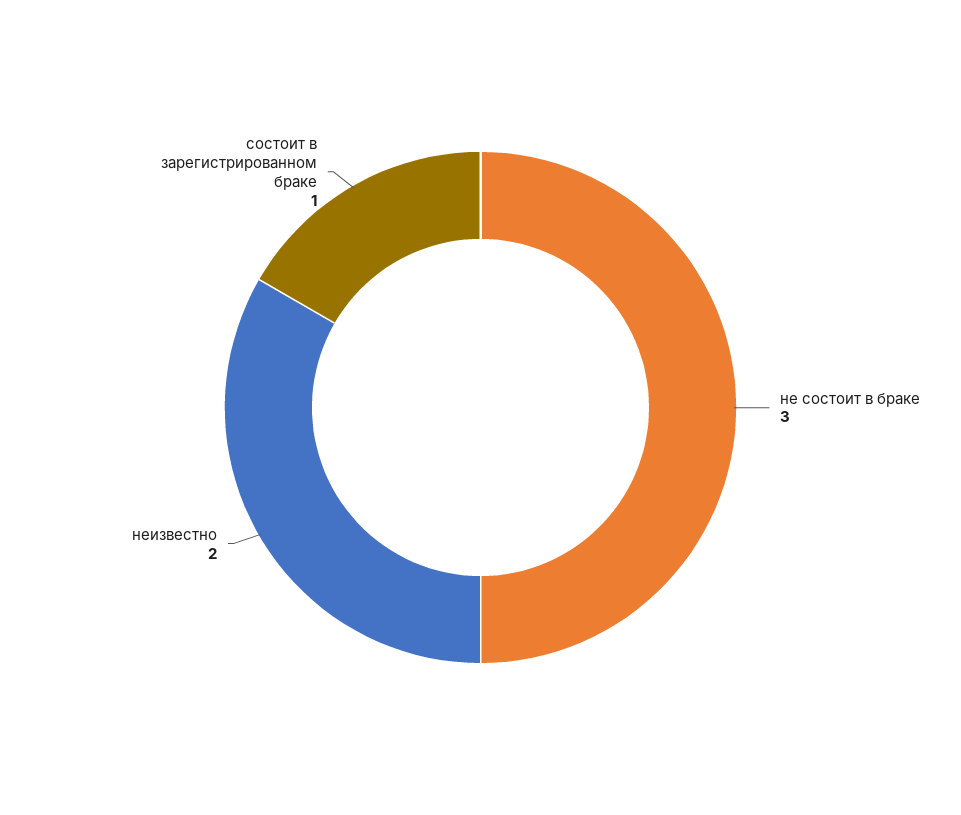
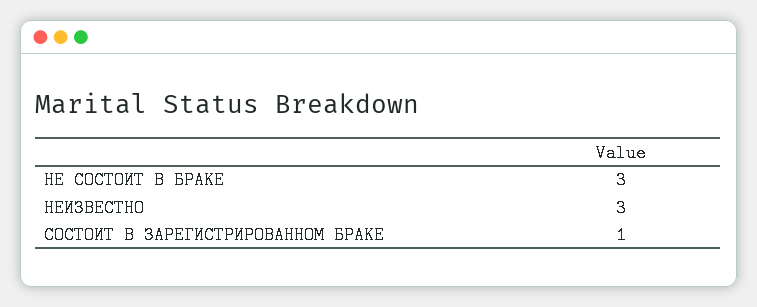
неизвестно: 2 -> 3

